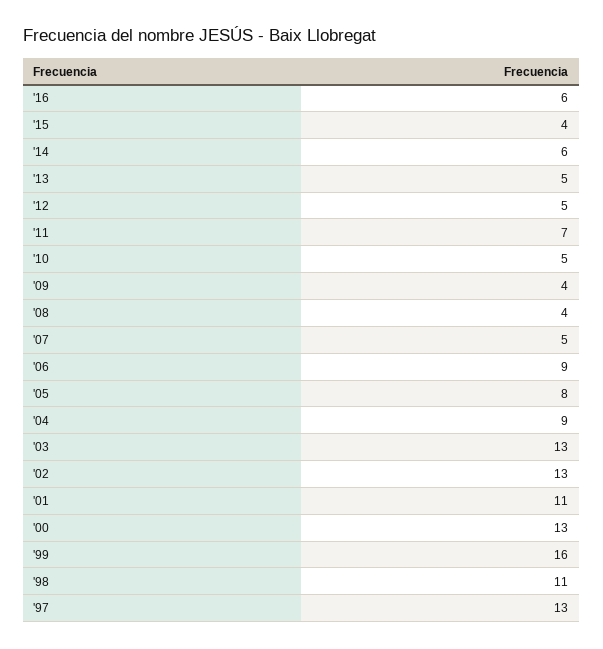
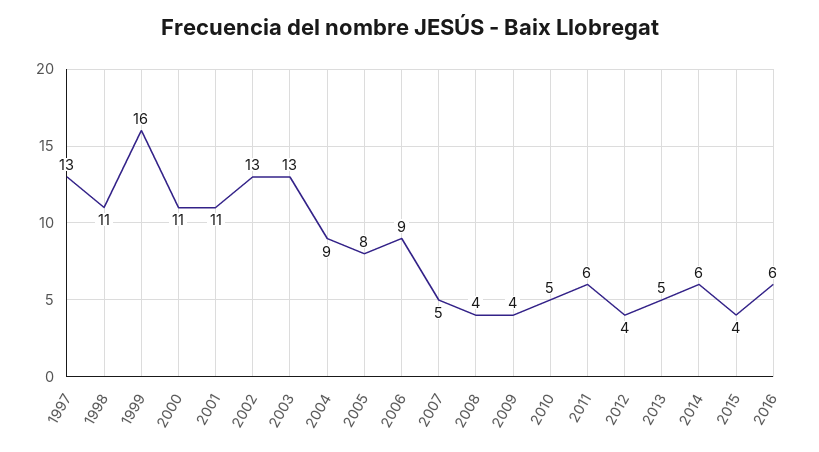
'12: 5 -> 4
'11: 7 -> 6
'00: 13 -> 11

